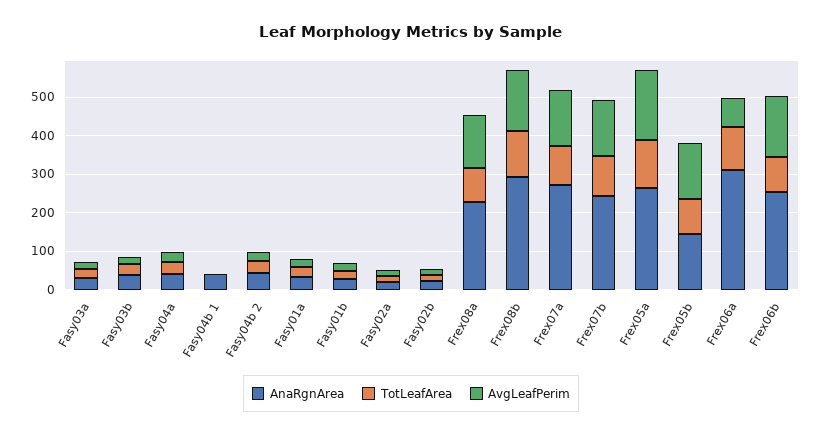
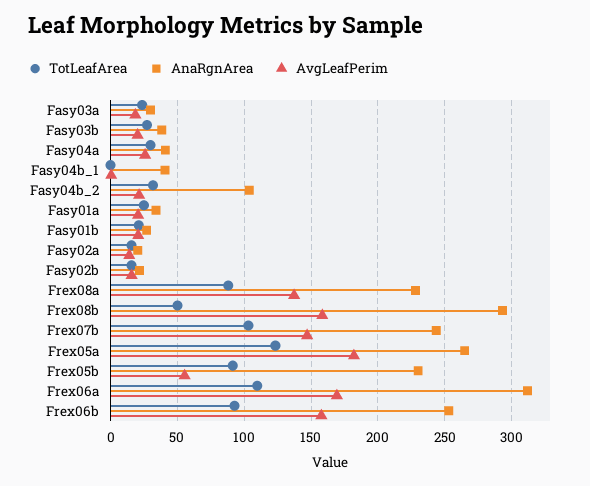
AnaRgnArea, Fasy04b 2: 50 -> 105
TotLeafArea, Frex08b: 125 -> 50
AnaRgnArea, Frex07a: 275 -> none
TotLeafArea, Frex07a: 100 -> none
AvgLeafPerim, Frex07a: 150 -> none
AnaRgnArea, Frex05b: 150 -> 230
AvgLeafPerim, Frex05b: 150 -> 55
AvgLeafPerim, Frex06a: 75 -> 170

